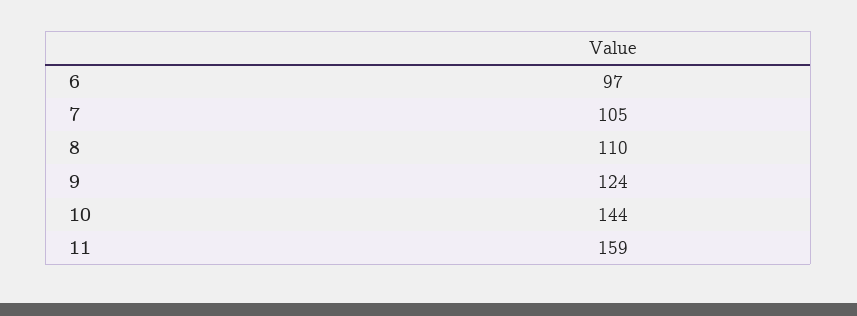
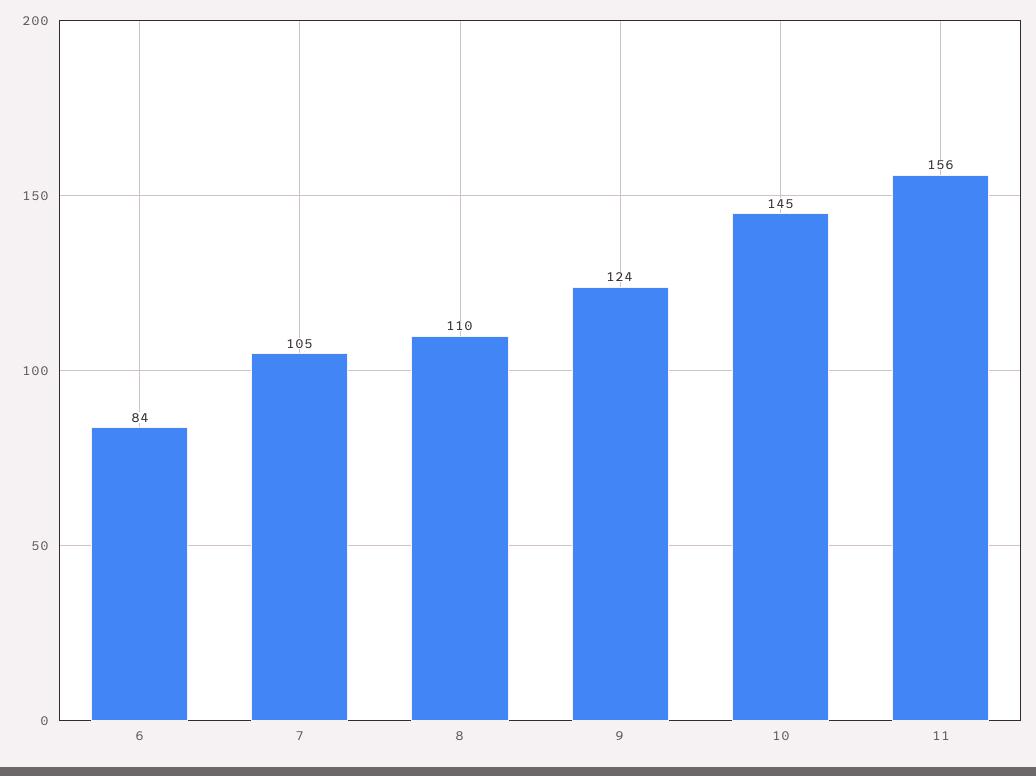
6: 97 -> 84
10: 144 -> 145
11: 159 -> 156

